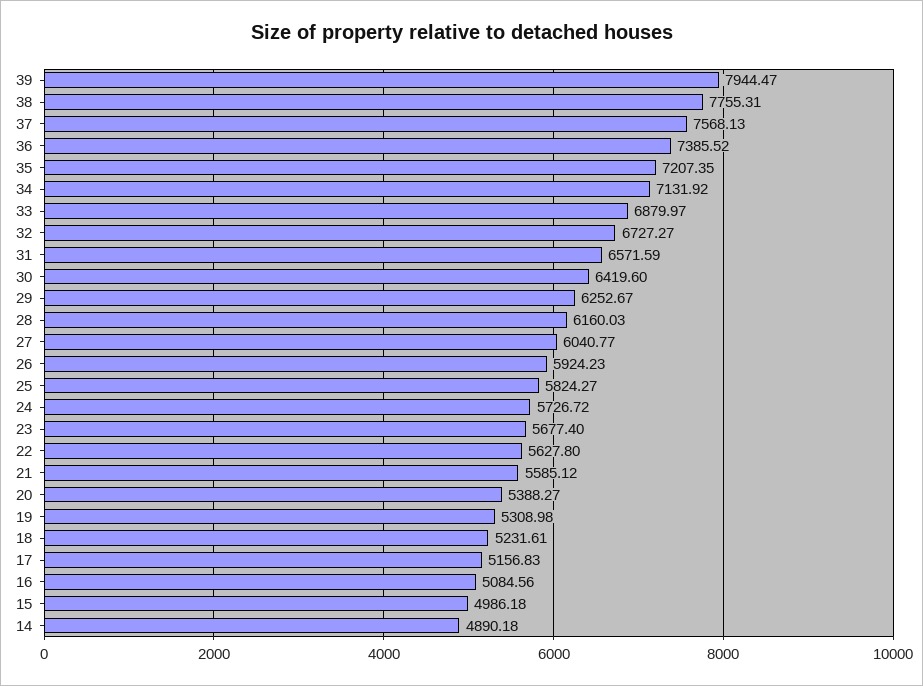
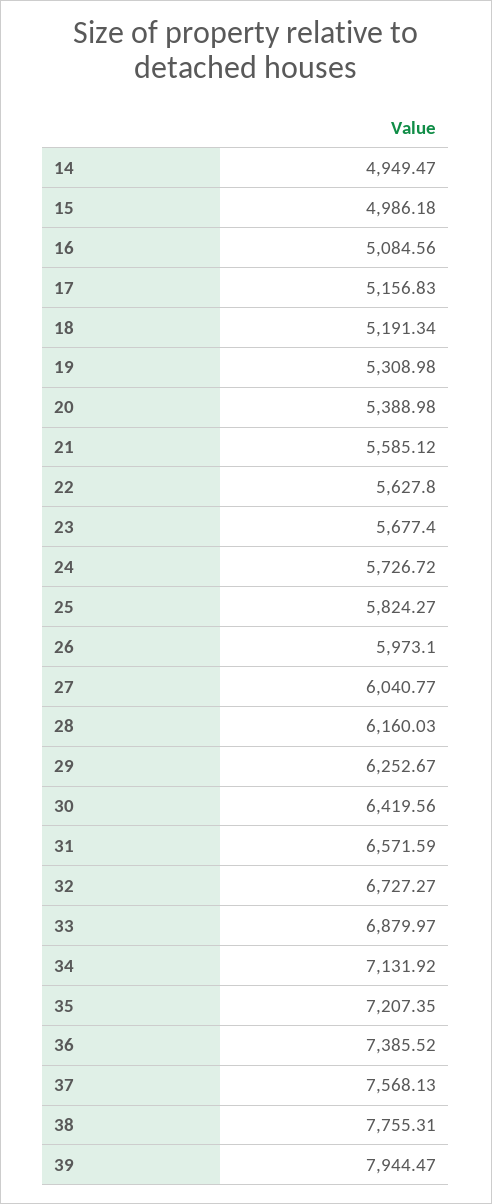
30: 6419.6 -> 6419.56
26: 5924.23 -> 5973.1
20: 5388.27 -> 5388.98
18: 5231.61 -> 5191.34
14: 4890.18 -> 4949.47

